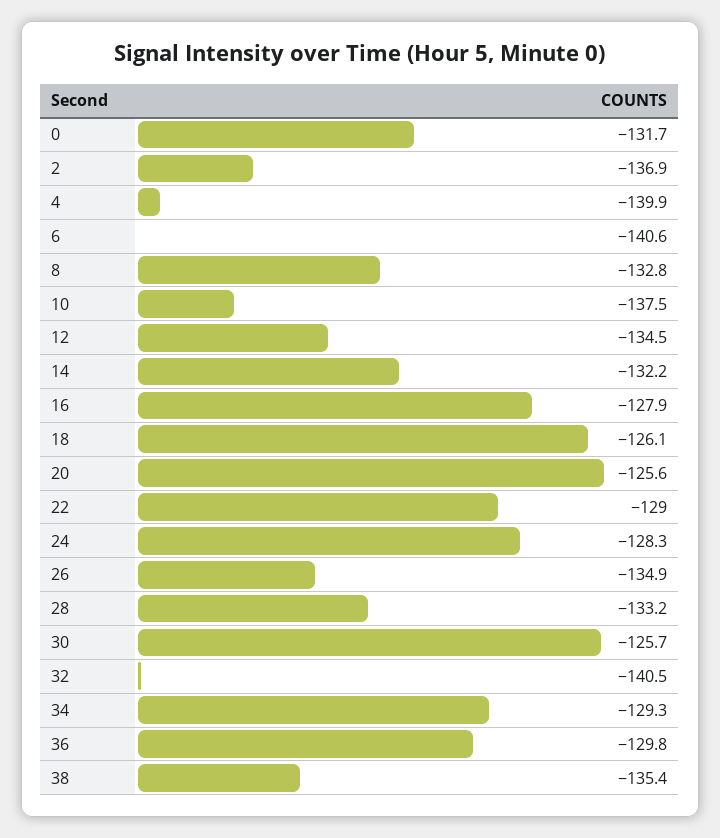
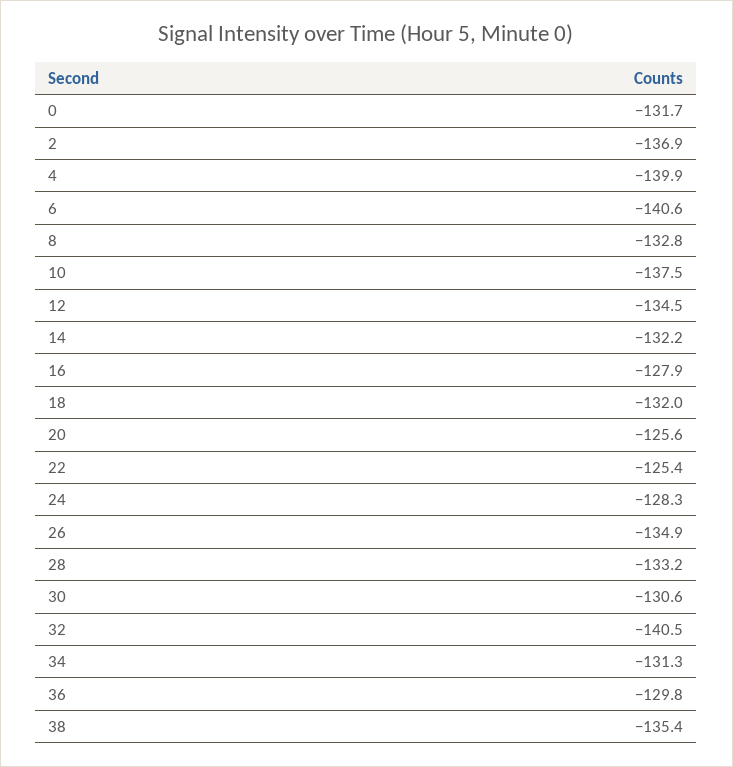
18: -126.1 -> -132
22: -129 -> -125.4
30: -125.7 -> -130.6
34: -129.3 -> -131.3

